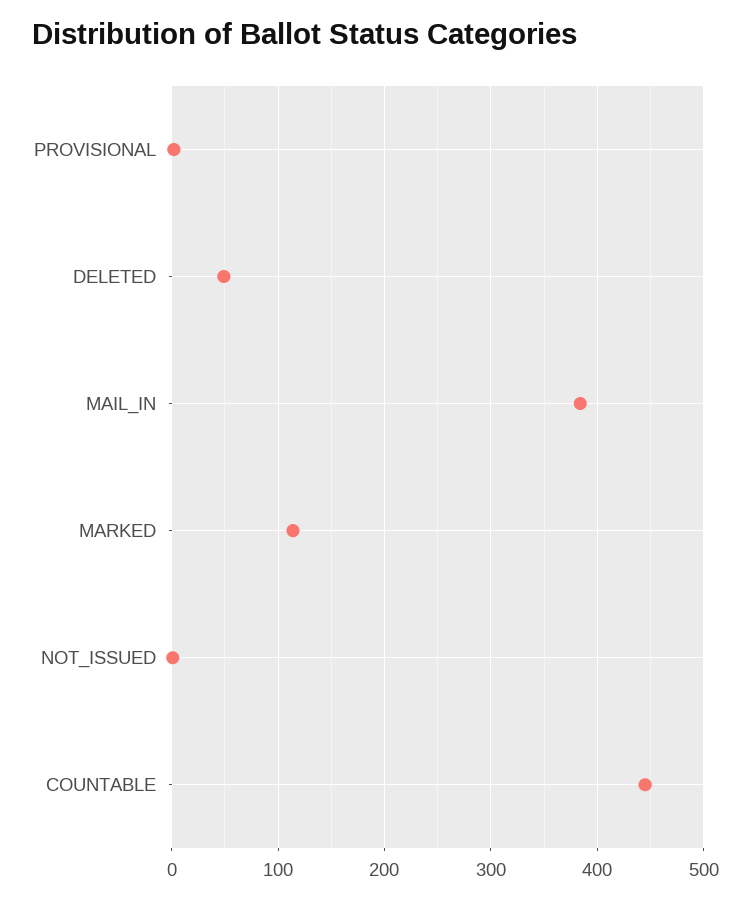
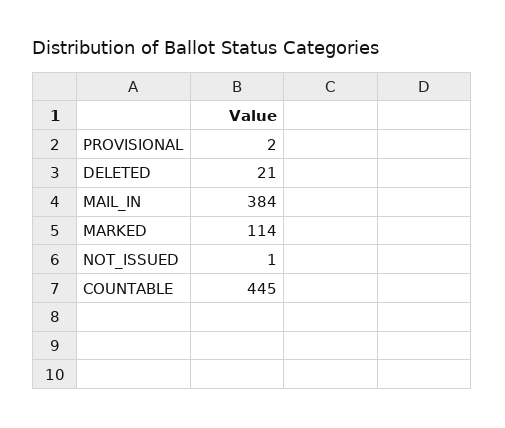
DELETED: 50 -> 21

